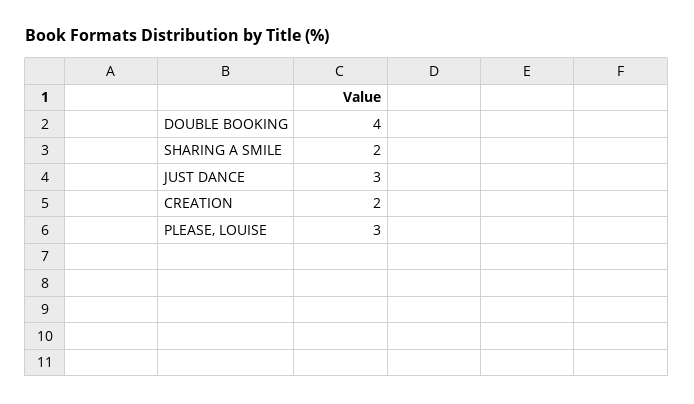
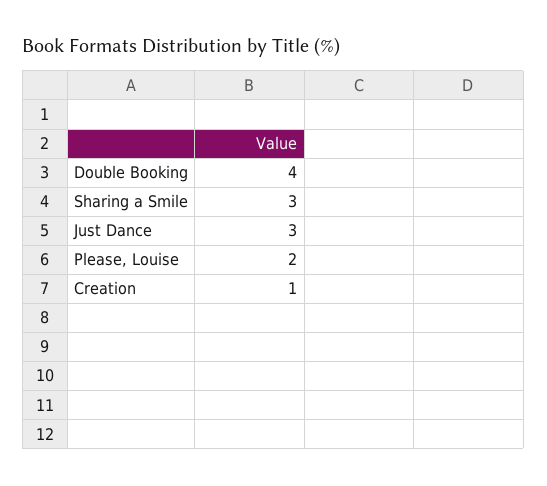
SHARING A SMILE: 2 -> 3
CREATION: 2 -> 1
PLEASE, LOUISE: 3 -> 2

